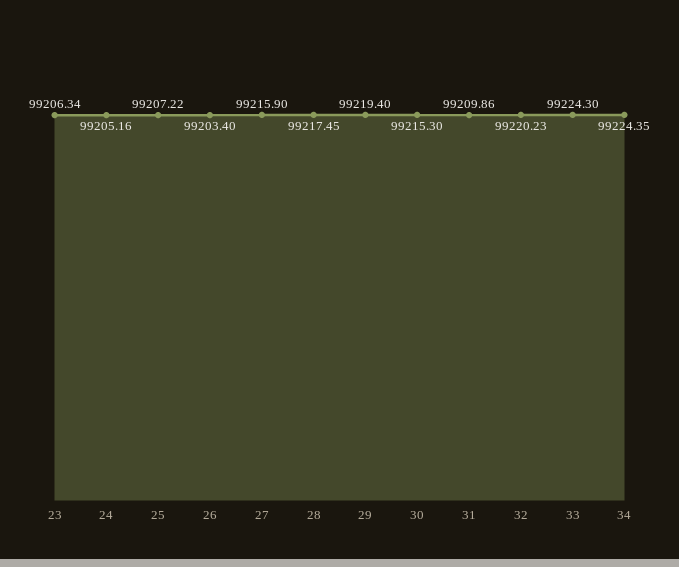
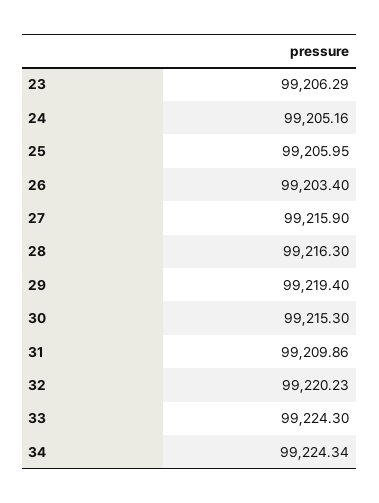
23: 99206.34 -> 99206.29
25: 99207.22 -> 99205.95
28: 99217.45 -> 99216.3
34: 99224.35 -> 99224.34

